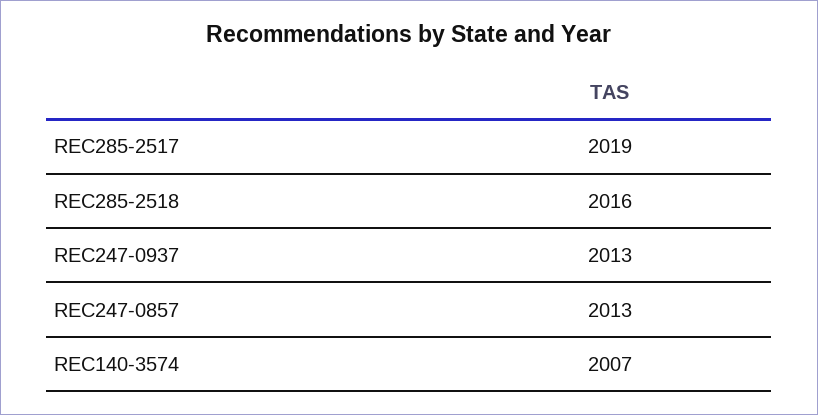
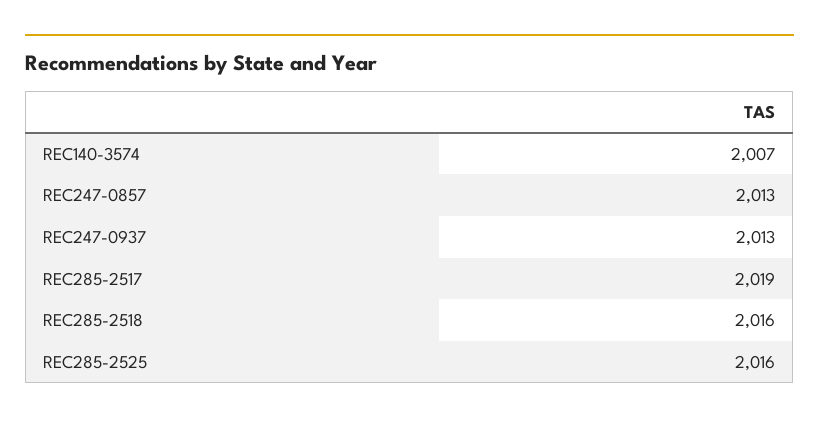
REC285-2525: none -> 2016

